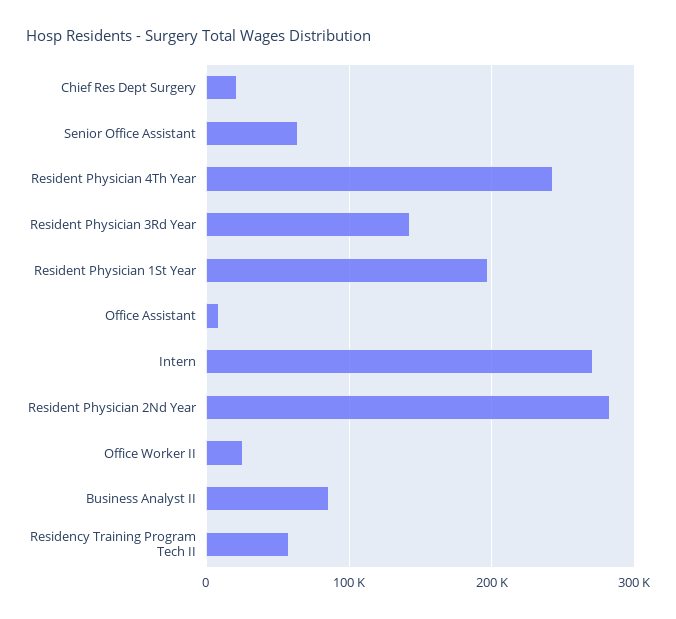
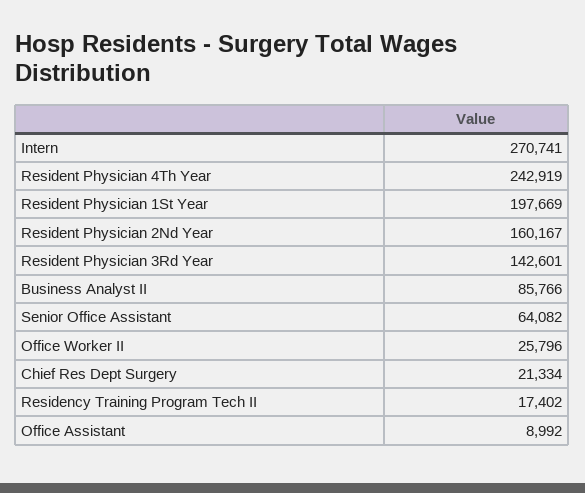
Resident Physician 2Nd Year: 280000 -> 160167
Residency Training Program Tech II: 60000 -> 17402

